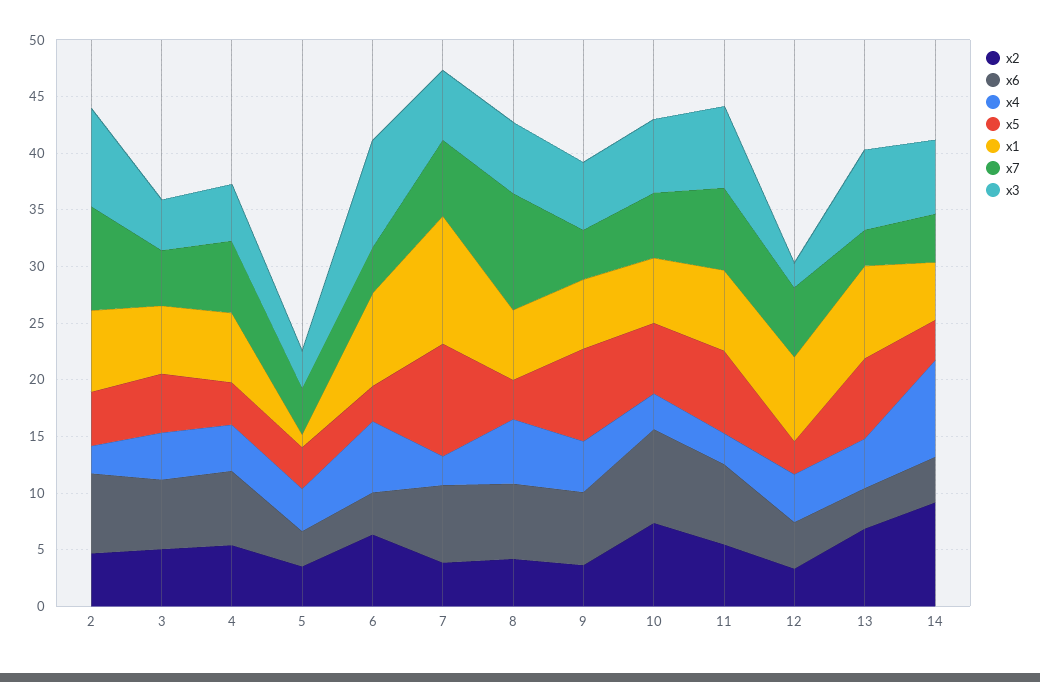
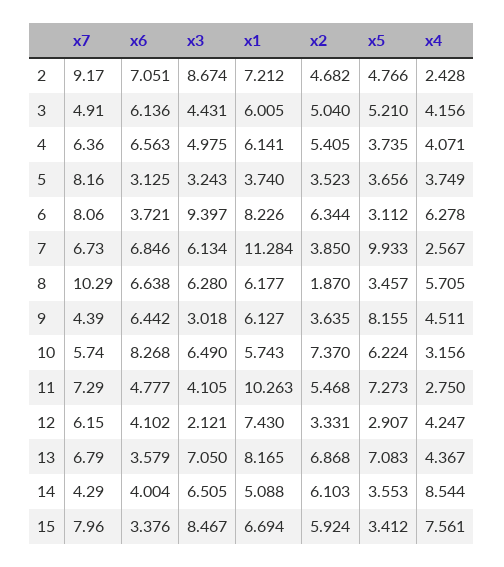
x1, 5: 1 -> 3.74
x7, 5: 4 -> 8.16
x7, 6: 4 -> 8.06
x2, 8: 4 -> 1.87
x3, 9: 6 -> 3.018
x6, 11: 7 -> 4.777
x1, 11: 7 -> 10.263
x3, 11: 7 -> 4.105
x7, 13: 3 -> 6.79
x2, 14: 9 -> 6.103
x7, 15: none -> 7.96
x6, 15: none -> 3.376
x3, 15: none -> 8.467
x1, 15: none -> 6.694
x2, 15: none -> 5.924
x5, 15: none -> 3.412
x4, 15: none -> 7.561

